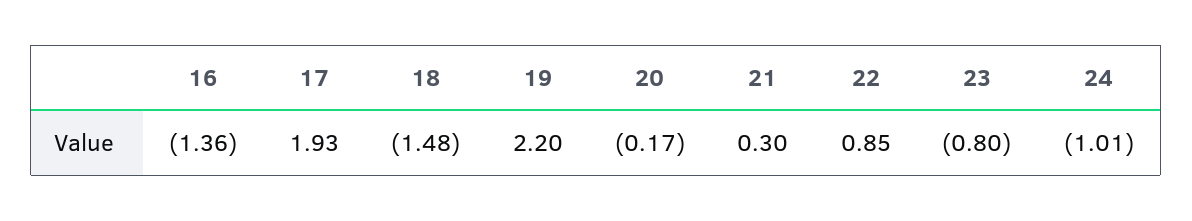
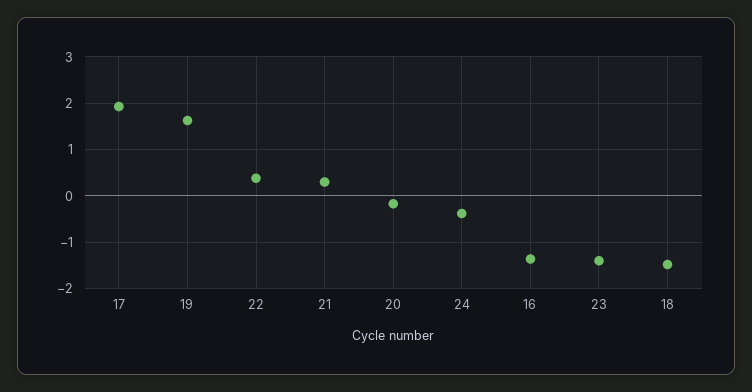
19: 2.2 -> 1.6
22: 0.85 -> 0.4
23: -0.8 -> -1.4
24: -1.01 -> -0.4

